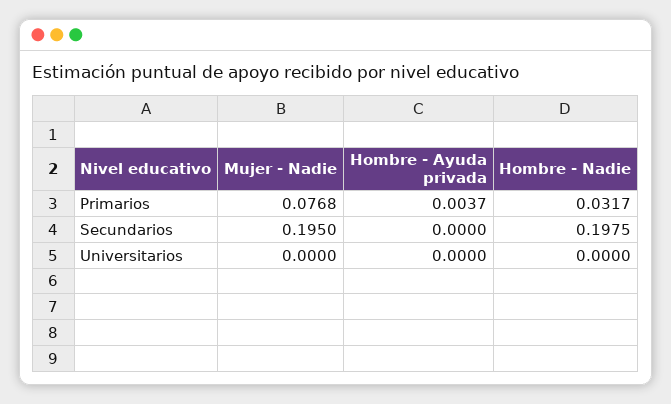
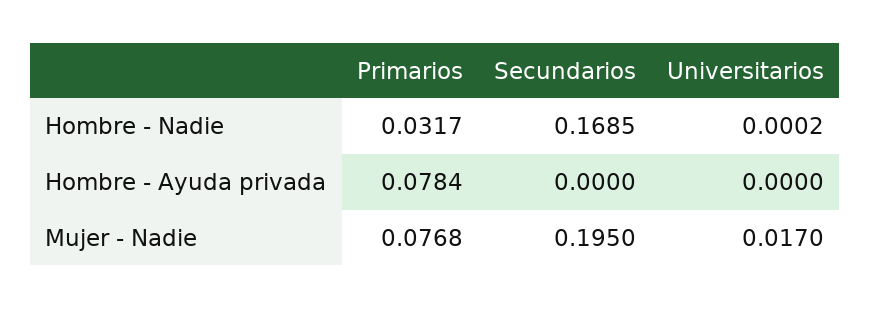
Hombre - Ayuda privada, Primarios: 0.0037 -> 0.0784
Hombre - Nadie, Secundarios: 0.1975 -> 0.1685
Mujer - Nadie, Universitarios: 0 -> 0.017
Hombre - Nadie, Universitarios: 0 -> 0.0002

